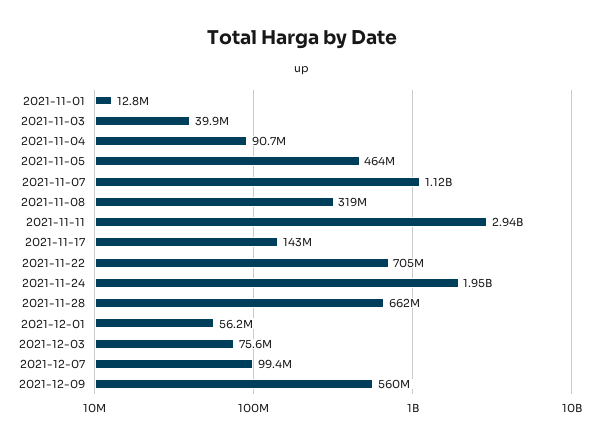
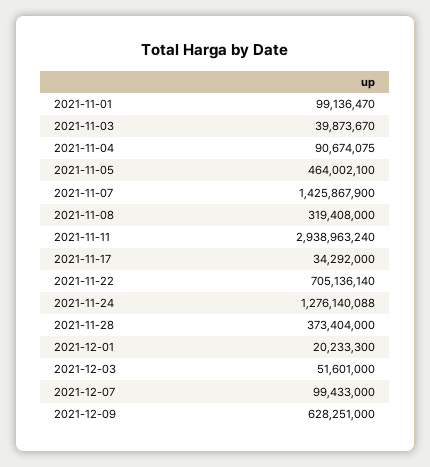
2021-11-01: 12800000 -> 99136470
2021-11-07: 1120000000 -> 1425867900
2021-11-17: 143000000 -> 34292000
2021-11-24: 1950000000 -> 1276140088
2021-11-28: 662000000 -> 373404000
2021-12-01: 56200000 -> 20233300
2021-12-03: 75600000 -> 51601000
2021-12-09: 560000000 -> 628251000

